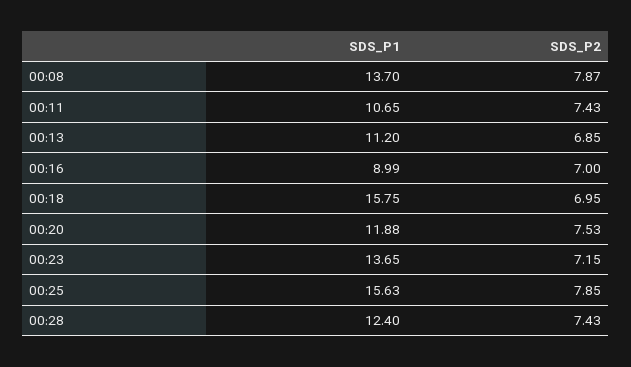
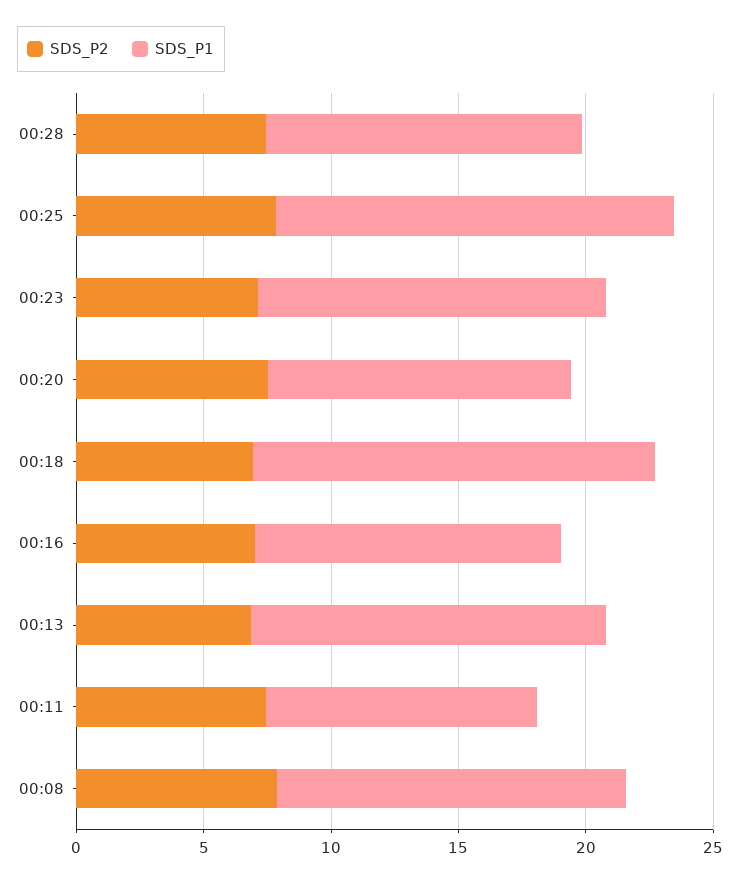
SDS_P1, 00:13: 11.2 -> 14
SDS_P1, 00:16: 8.99 -> 12

